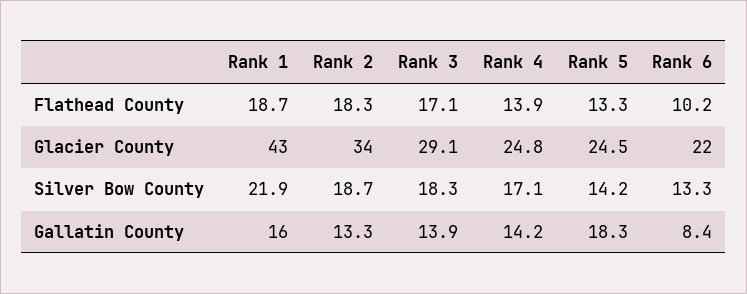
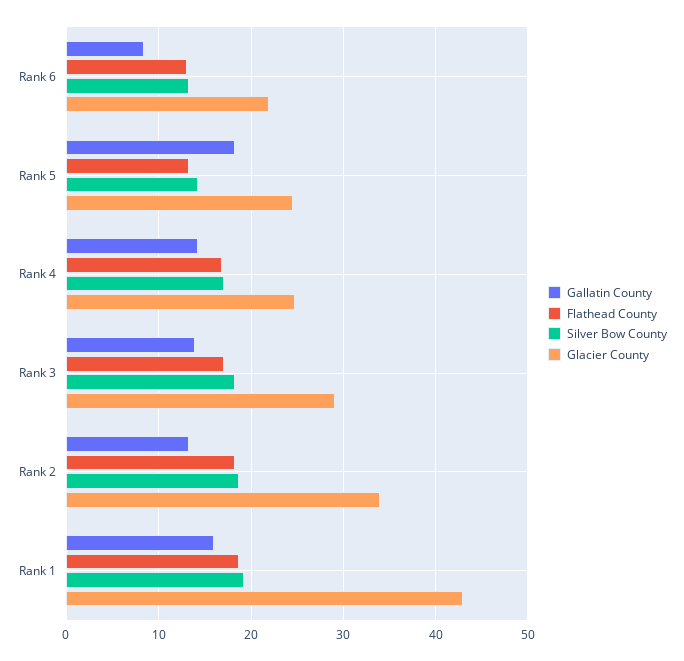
Flathead County, Rank 4: 13.9 -> 17
Flathead County, Rank 6: 10.2 -> 13
Silver Bow County, Rank 1: 21.9 -> 19

